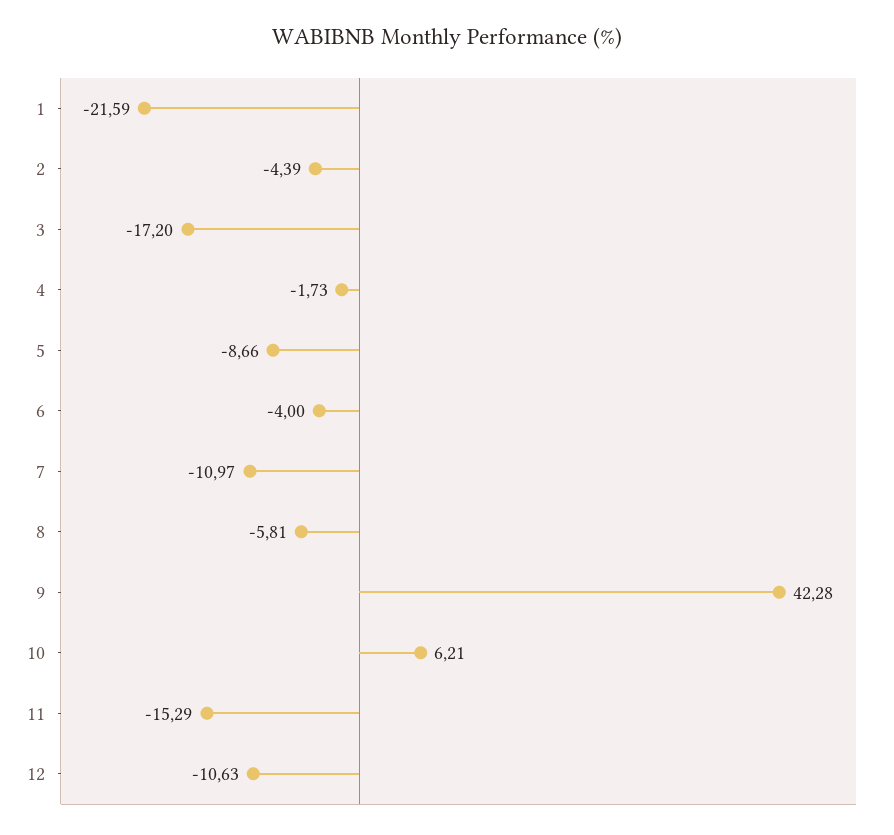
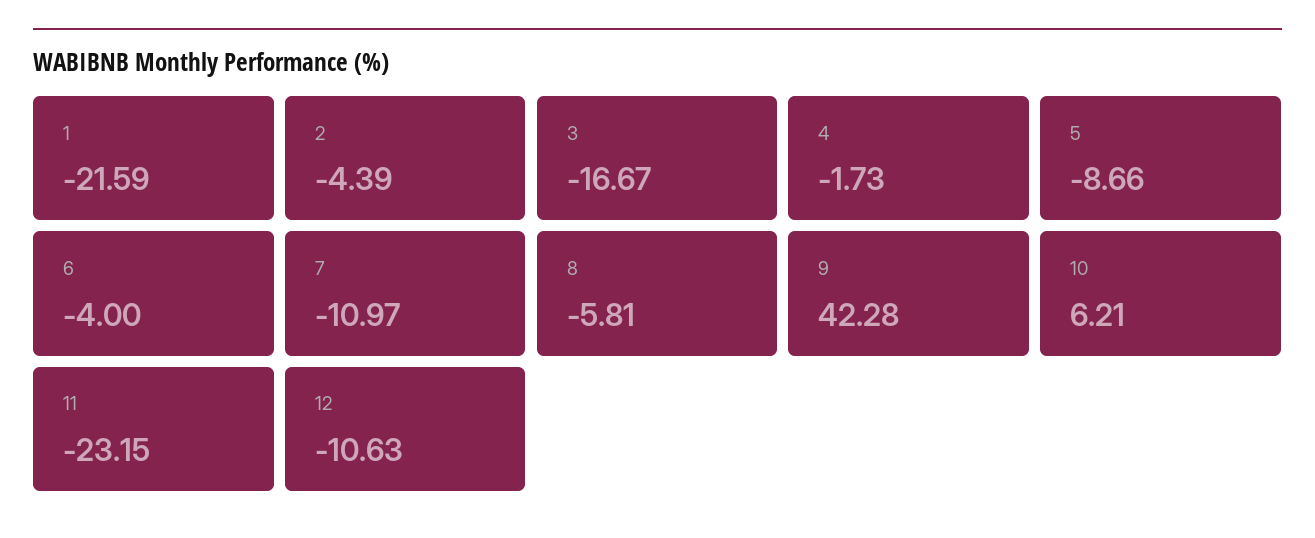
3: -17.2 -> -16.67
11: -15.29 -> -23.15

